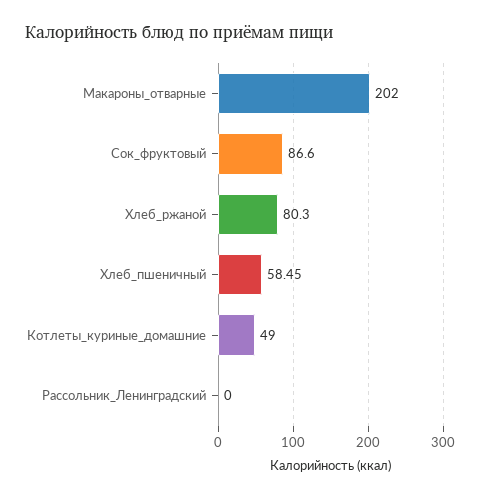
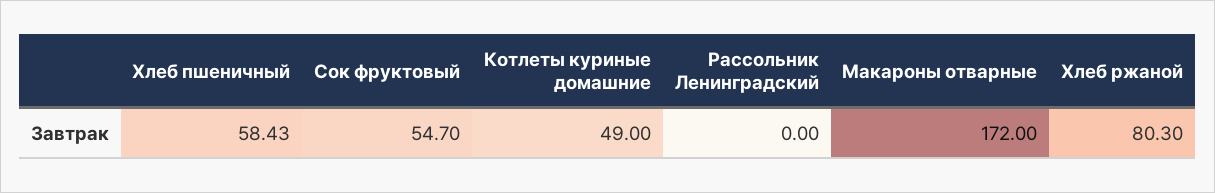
Макароны_отварные: 202 -> 172
Сок_фруктовый: 86.6 -> 54.7
Хлеб_пшеничный: 58.45 -> 58.43

